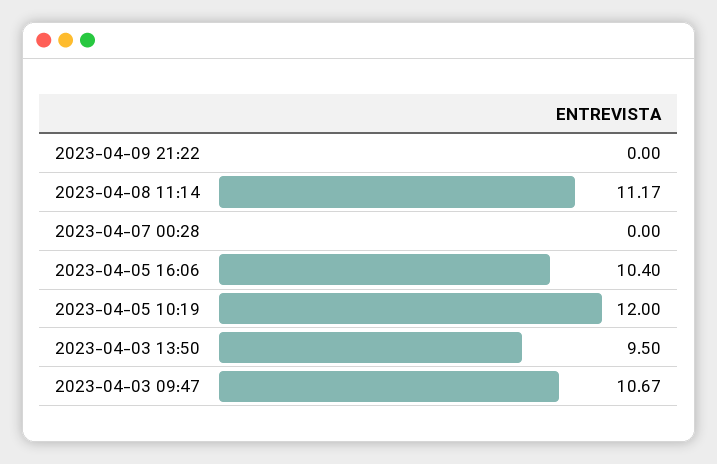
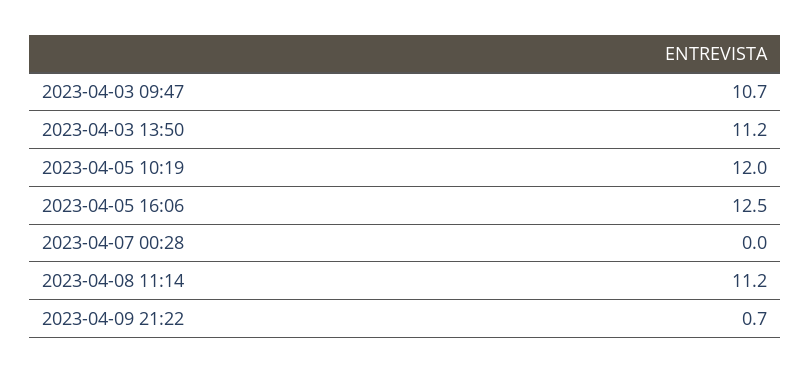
2023-04-09 21:22: 0 -> 0.7
2023-04-05 16:06: 10.4 -> 12.5
2023-04-03 13:50: 9.5 -> 11.2

